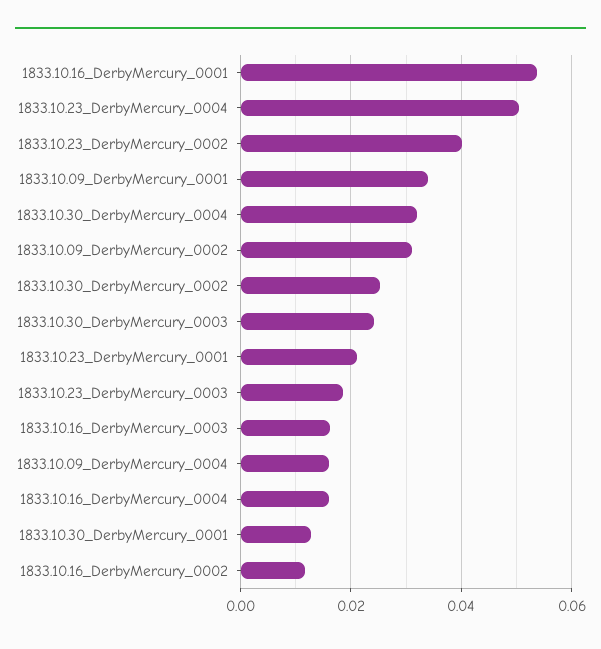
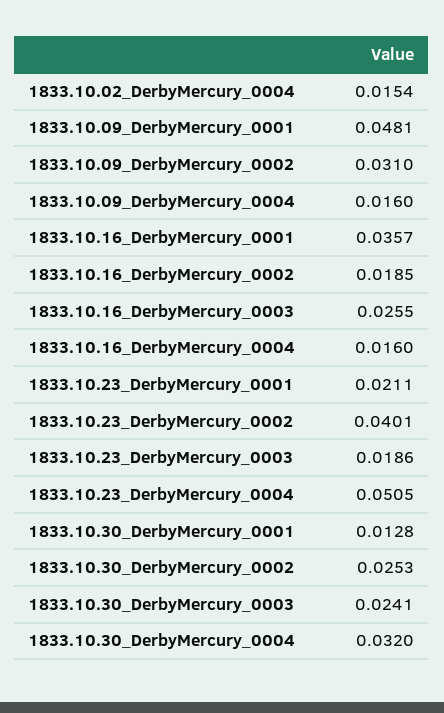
1833.10.16_DerbyMercury_0001: 0.054 -> 0.0357
1833.10.09_DerbyMercury_0001: 0.034 -> 0.0481
1833.10.16_DerbyMercury_0003: 0.016 -> 0.0255
1833.10.16_DerbyMercury_0002: 0.012 -> 0.0185
1833.10.02_DerbyMercury_0004: none -> 0.0154

